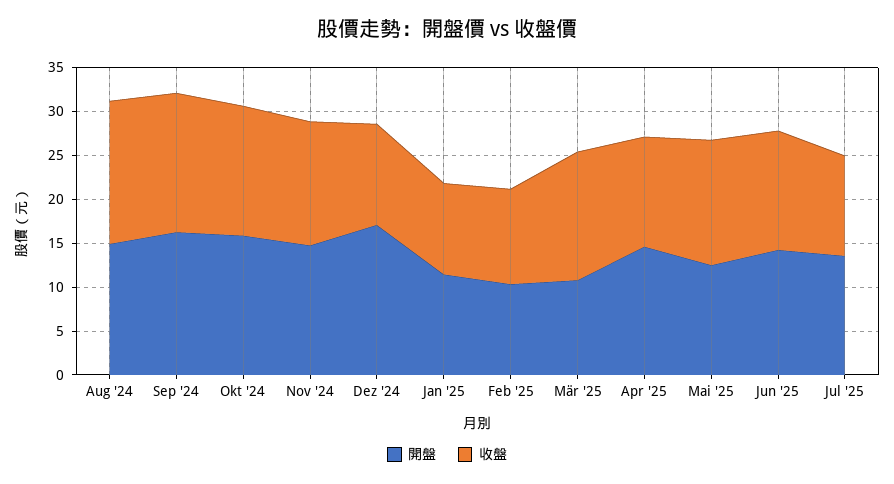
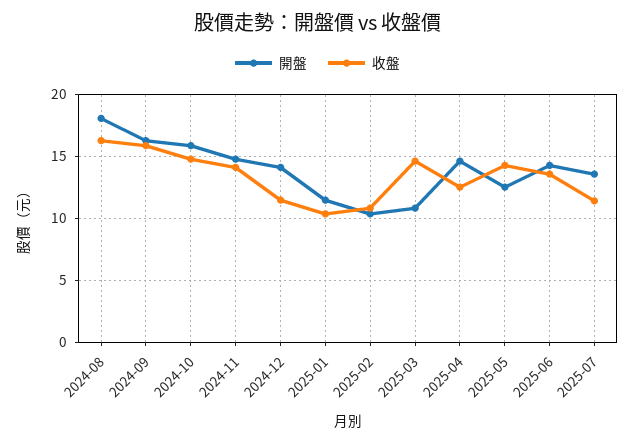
開盤, Aug '24: 15 -> 18
開盤, Dez '24: 17 -> 14

